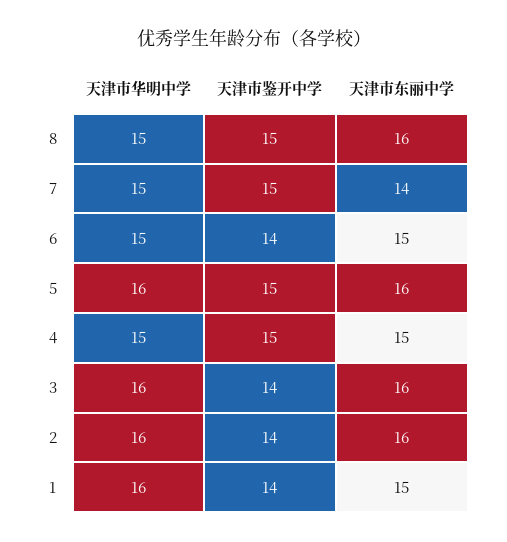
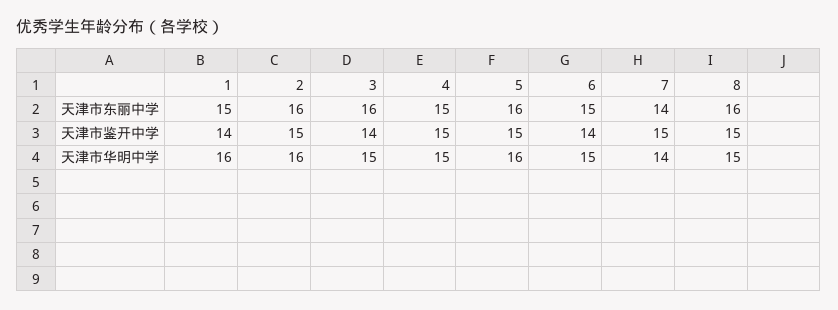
天津市华明中学, 7: 15 -> 14
天津市华明中学, 3: 16 -> 15
天津市鉴开中学, 2: 14 -> 15

